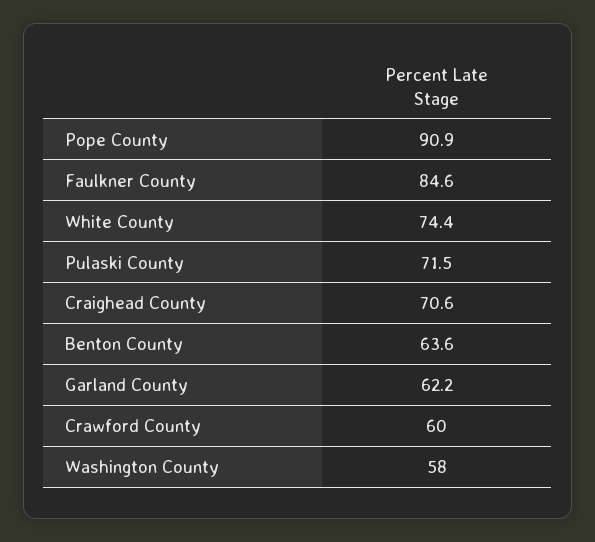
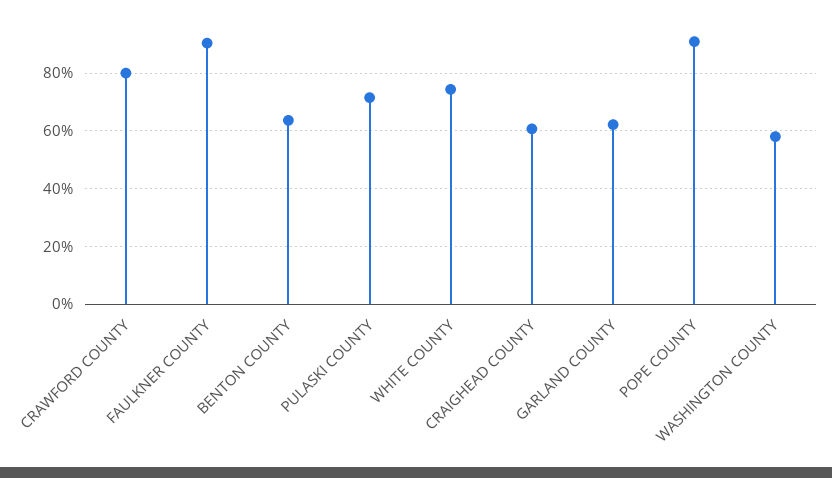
Faulkner County: 84.6 -> 90
Craighead County: 70.6 -> 60
Crawford County: 60 -> 80

